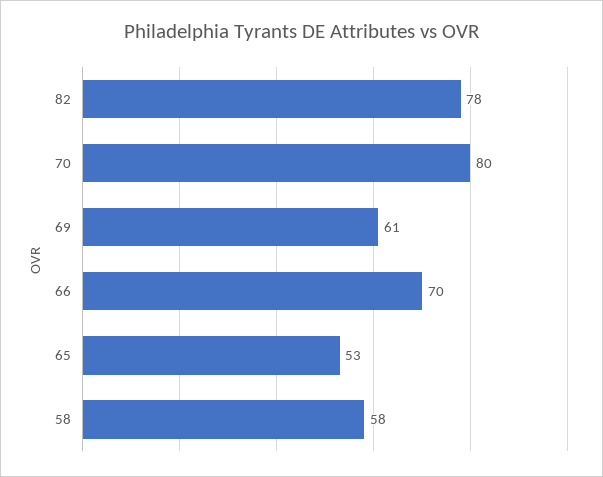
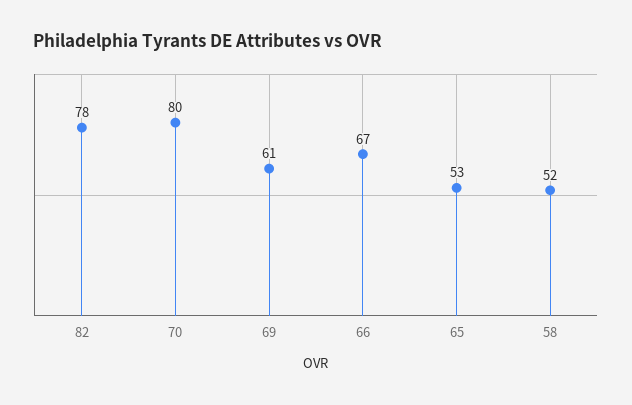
66: 70 -> 67
58: 58 -> 52

